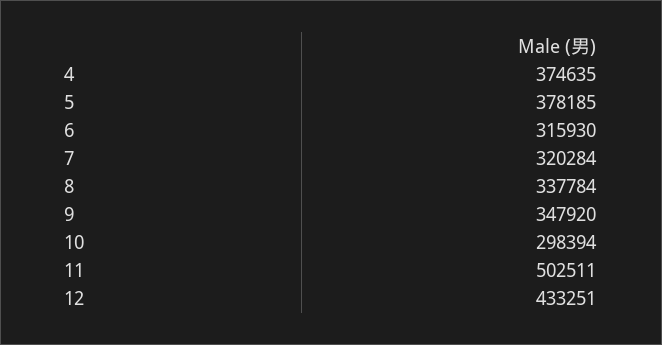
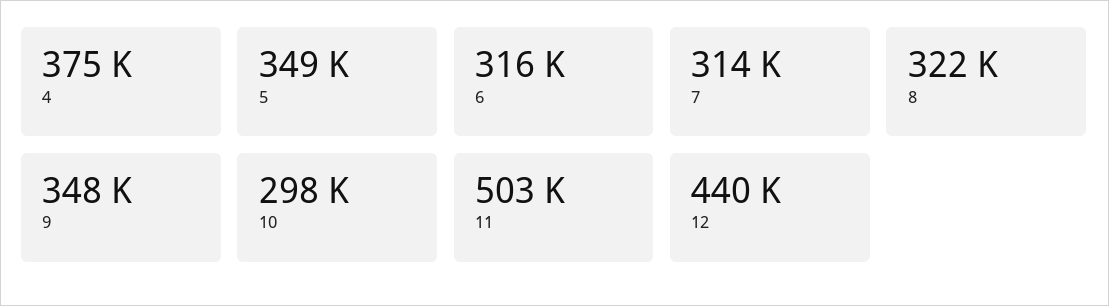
5: 378185 -> 349000
7: 320284 -> 314000
8: 337784 -> 322000
12: 433251 -> 440000

